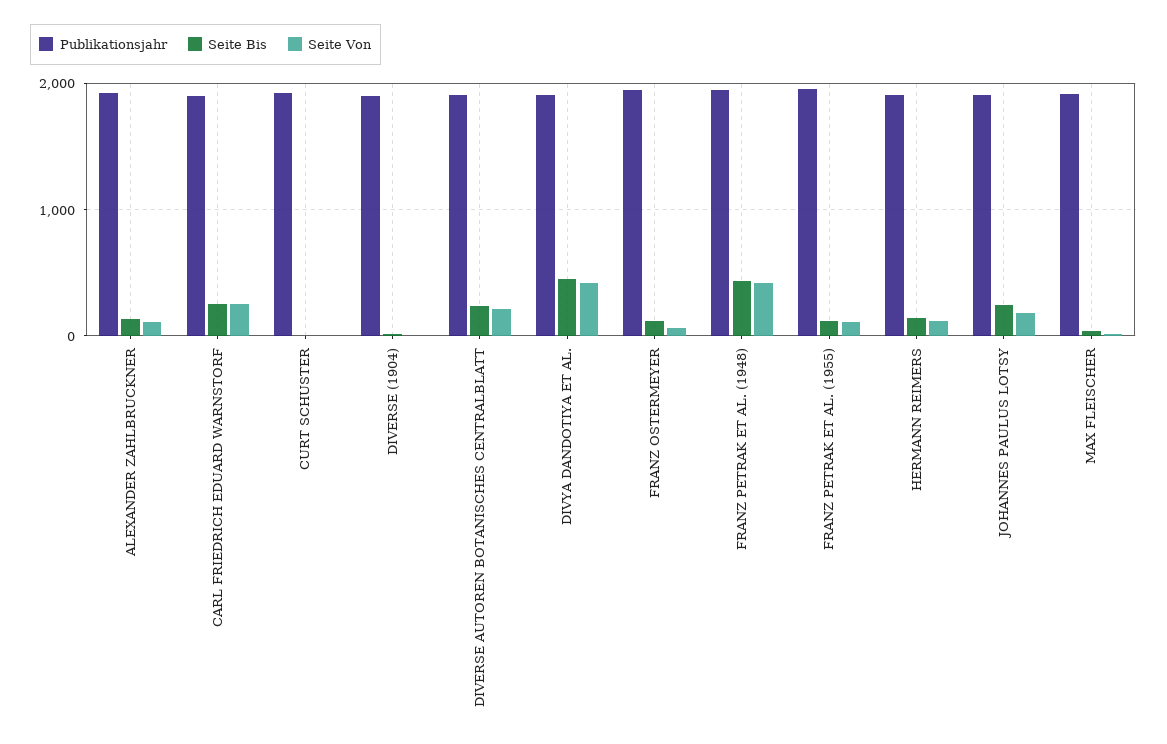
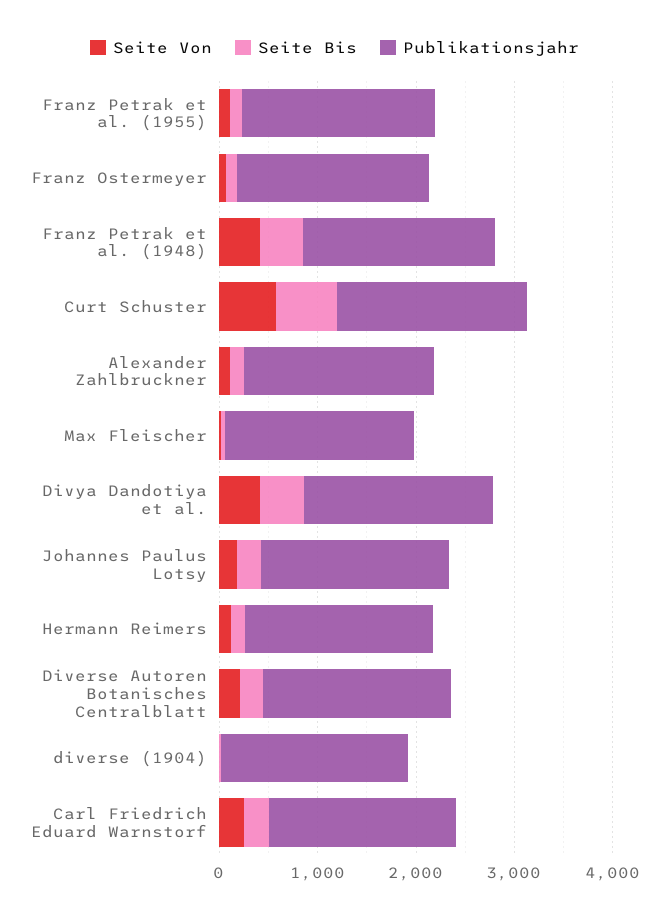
Seite Bis, CURT SCHUSTER: 0 -> 600
Seite Von, CURT SCHUSTER: 0 -> 600

